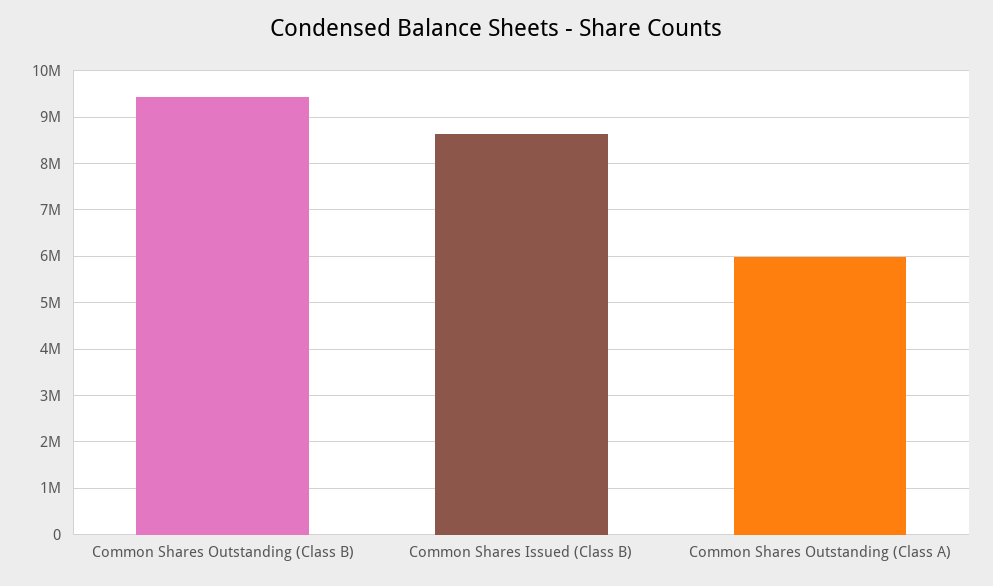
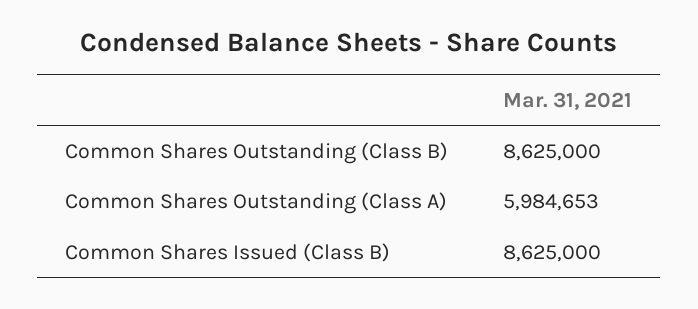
Common Shares Outstanding (Class B): 9400000 -> 8625000

